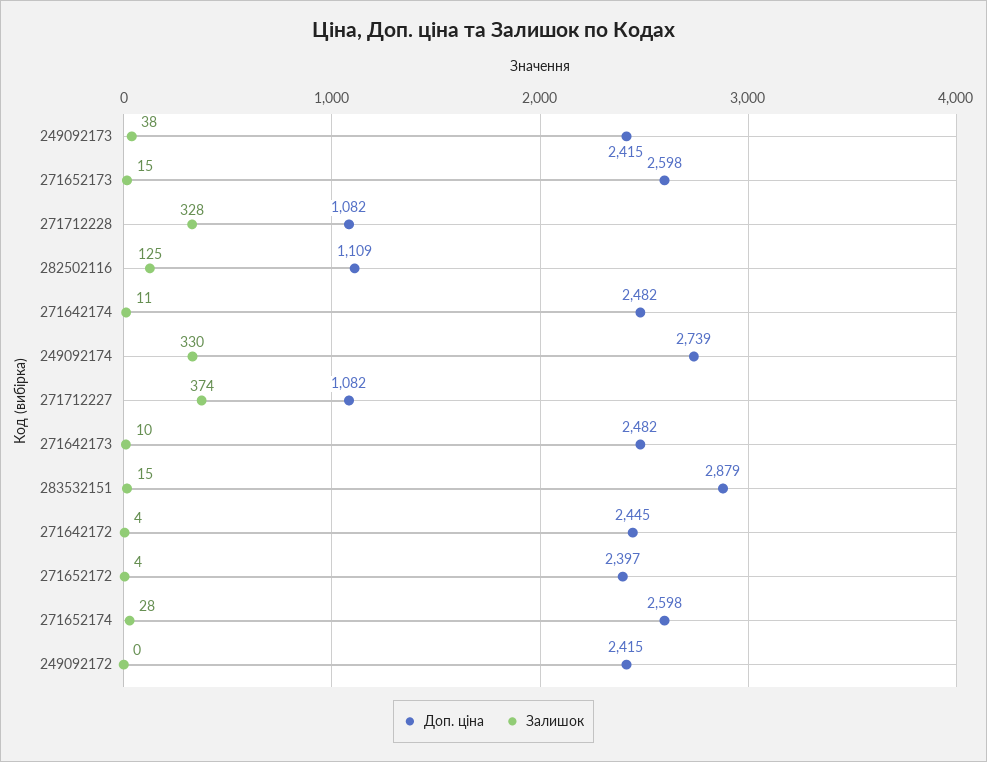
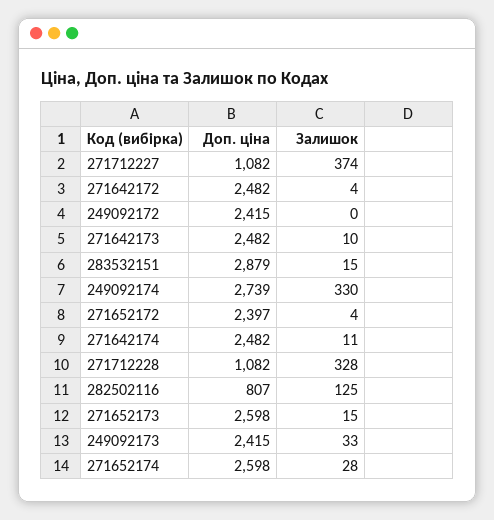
Залишок, 249092173: 38 -> 33
Доп. ціна, 282502116: 1109 -> 807
Доп. ціна, 271642172: 2445 -> 2482

